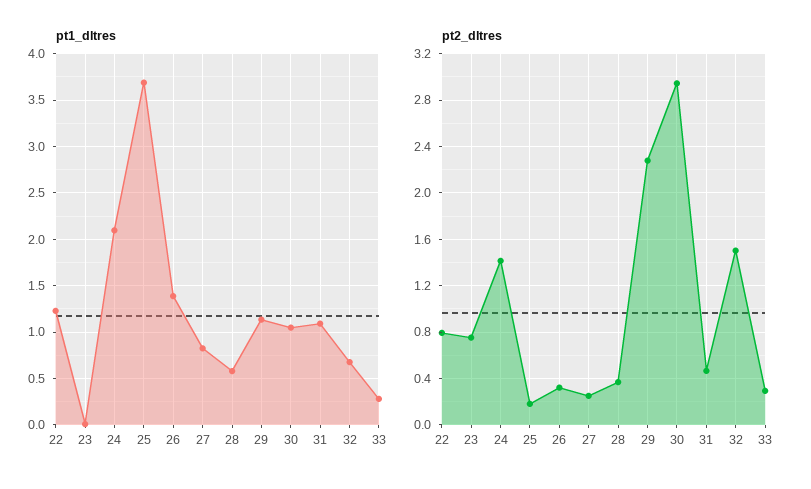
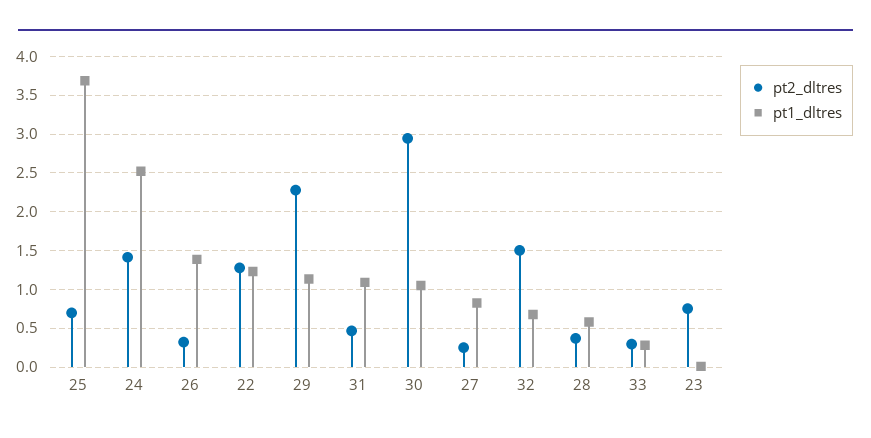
pt1_dltres, 24: 2.1 -> 2.5
pt2_dltres, 22: 0.8 -> 1.3
pt2_dltres, 25: 0.2 -> 0.7

